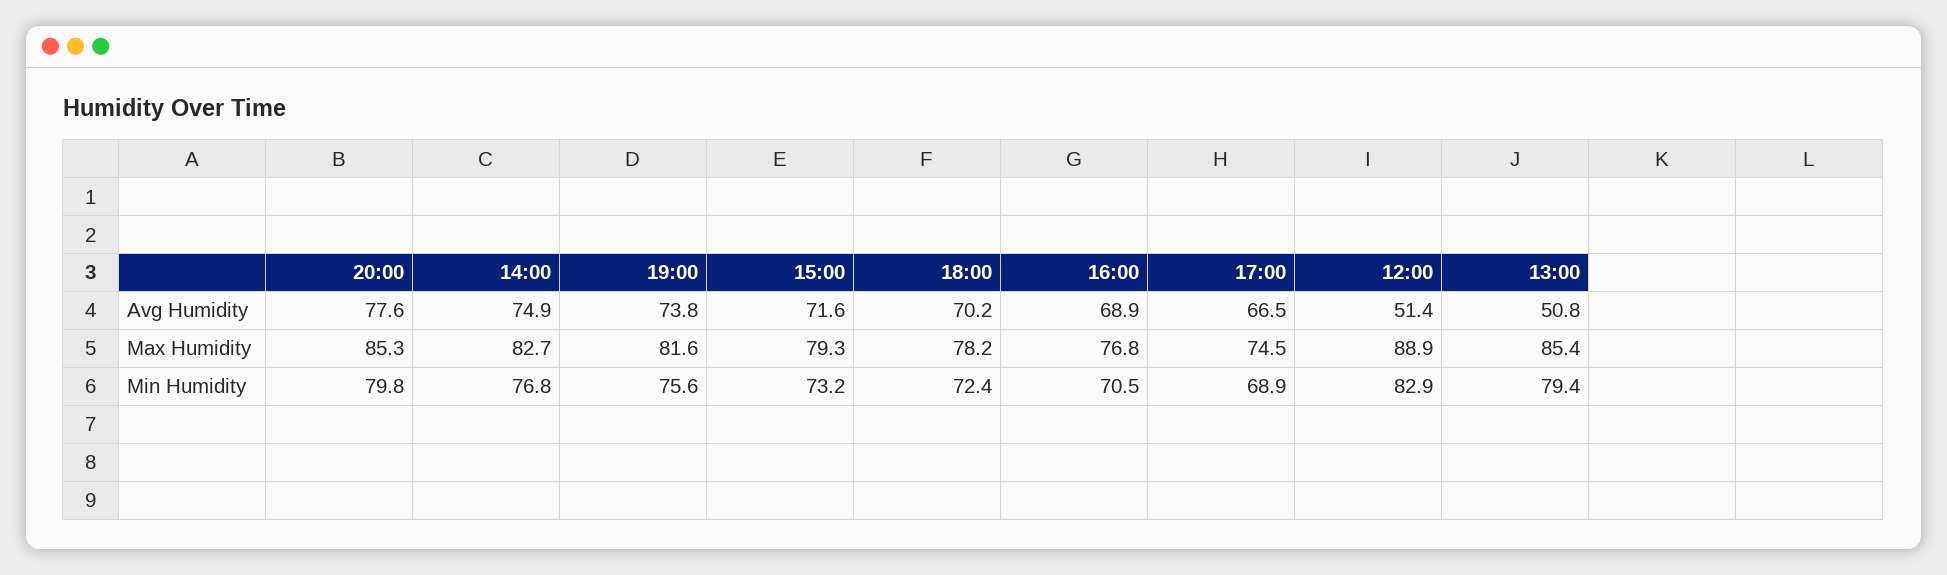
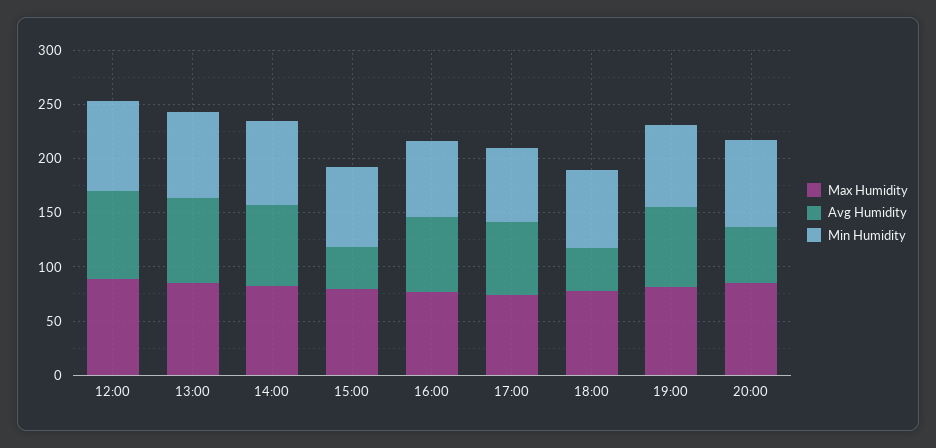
Avg Humidity, 20:00: 77.6 -> 50
Avg Humidity, 15:00: 71.6 -> 40
Avg Humidity, 18:00: 70.2 -> 40
Avg Humidity, 12:00: 51.4 -> 80
Avg Humidity, 13:00: 50.8 -> 80

